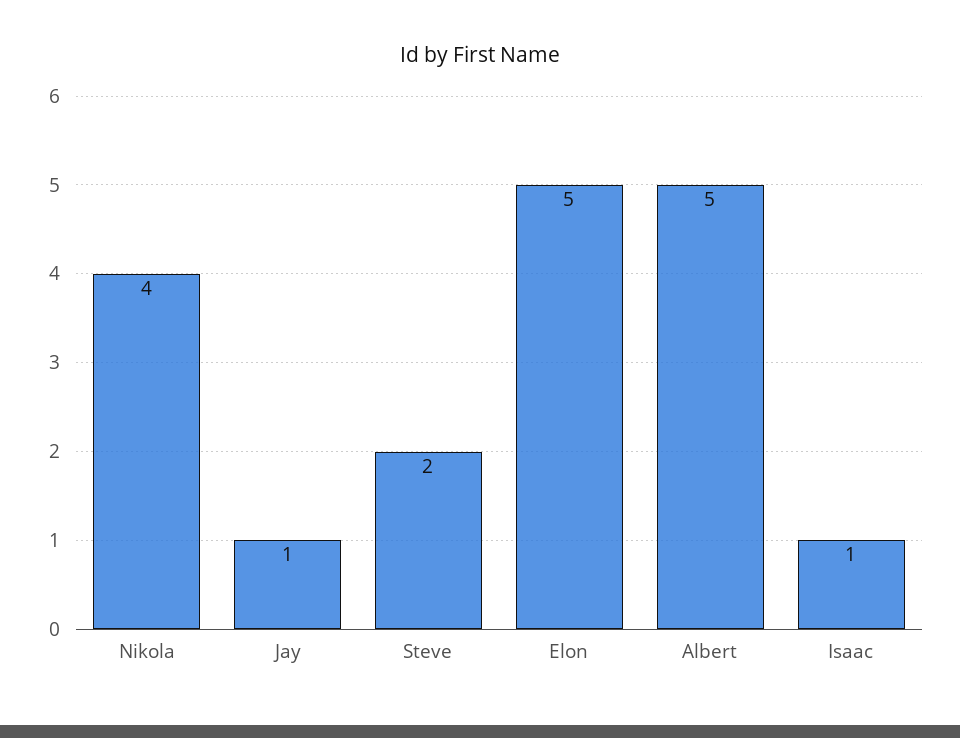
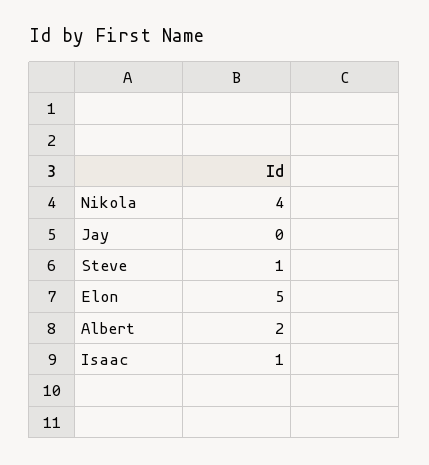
Jay: 1 -> 0
Steve: 2 -> 1
Albert: 5 -> 2

